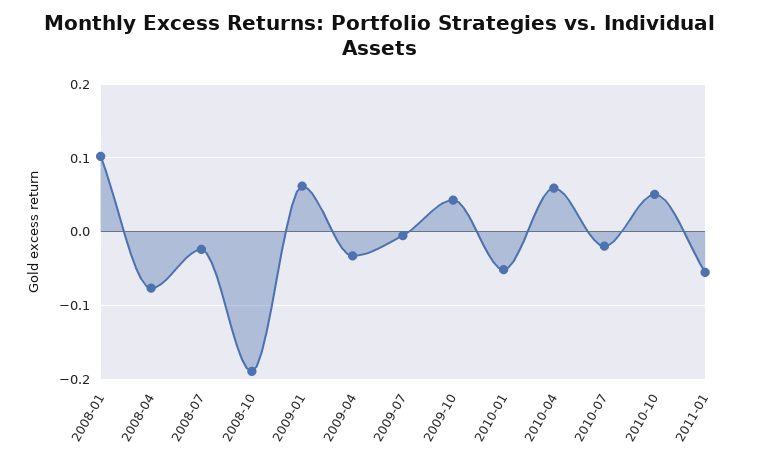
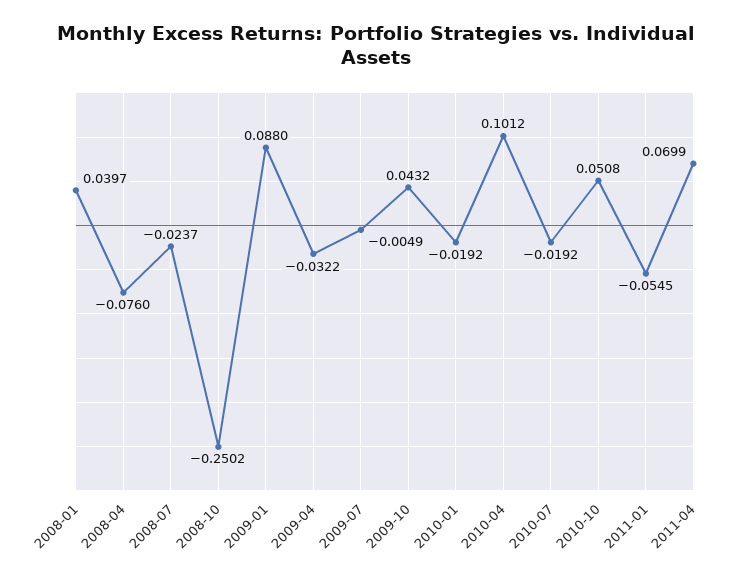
2008-01: 0.1 -> 0.0397
2008-10: -0.19 -> -0.2502
2009-01: 0.06 -> 0.088
2010-01: -0.05 -> -0.0192
2010-04: 0.06 -> 0.1012
2011-04: none -> 0.0699

